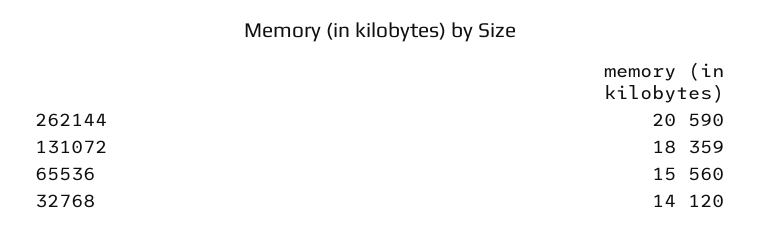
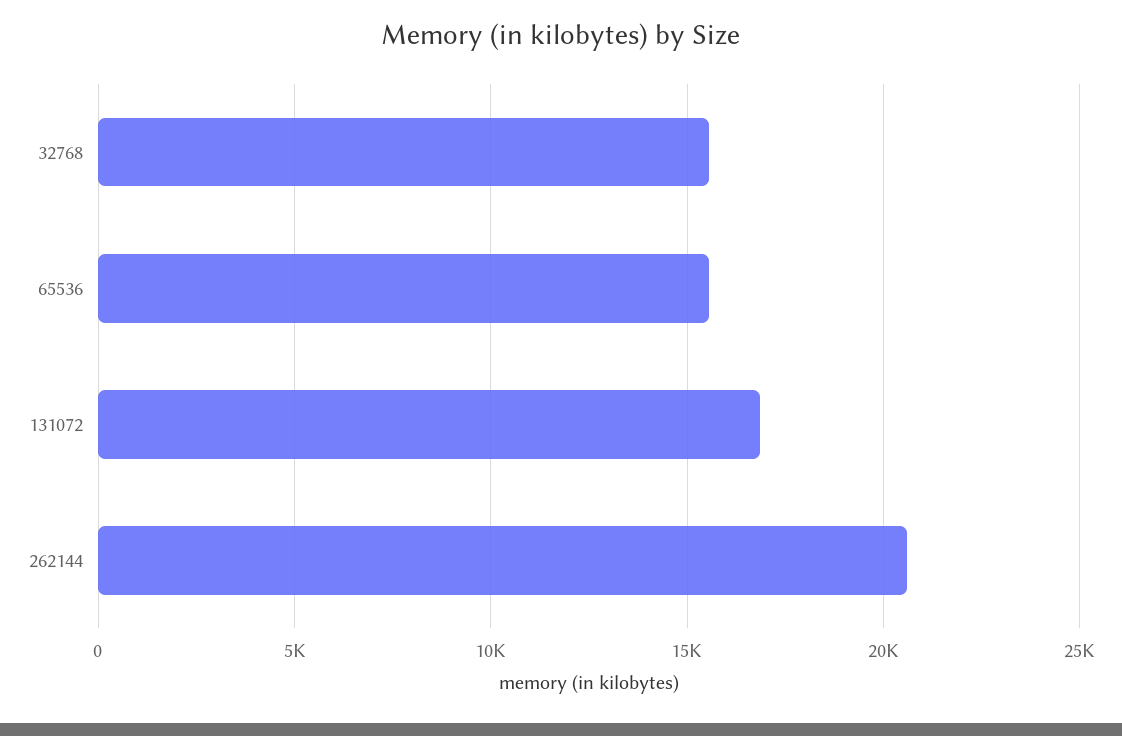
131072: 18359 -> 17000
32768: 14120 -> 15500

